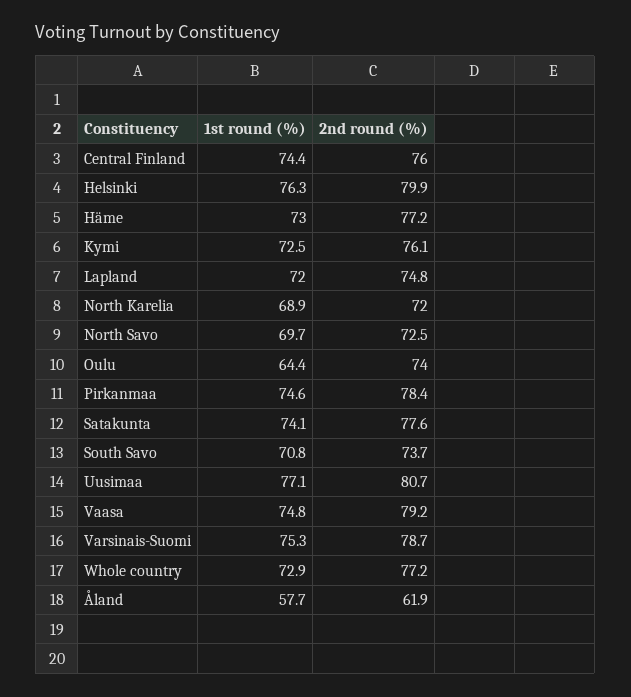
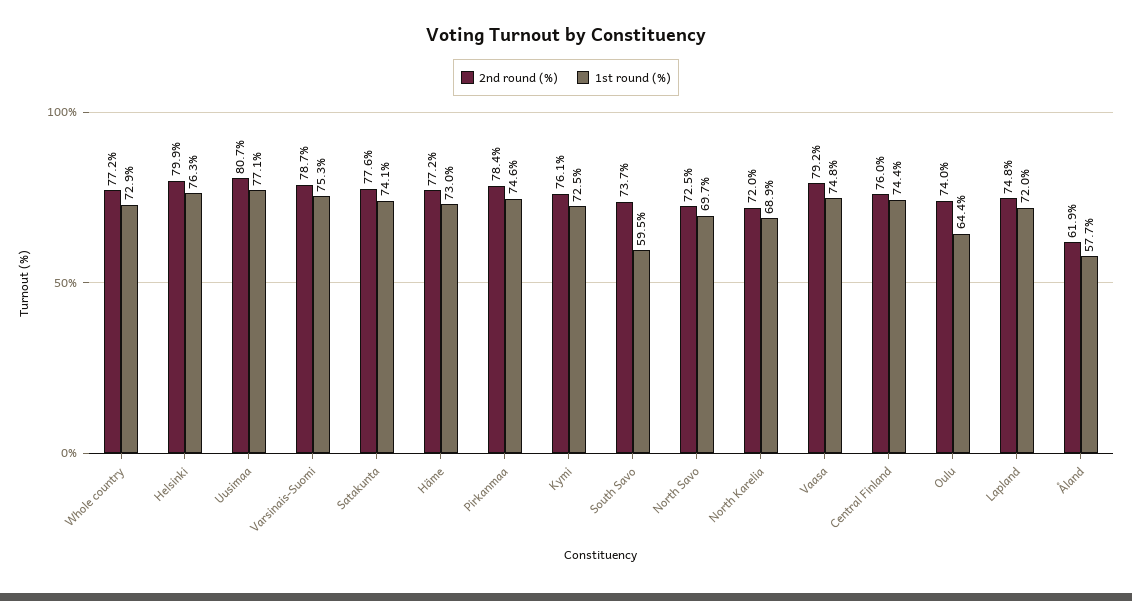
1st round (%), South Savo: 70.8 -> 59.5

